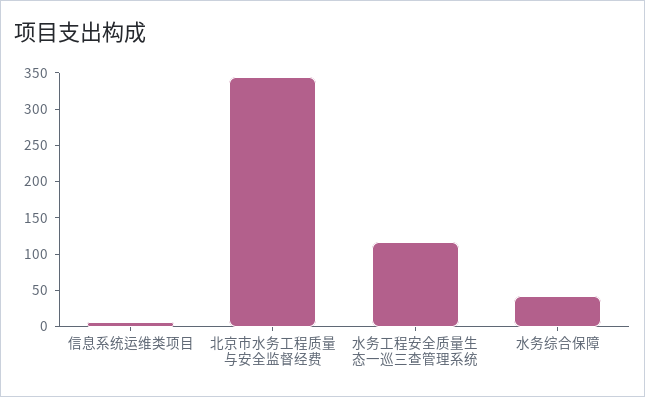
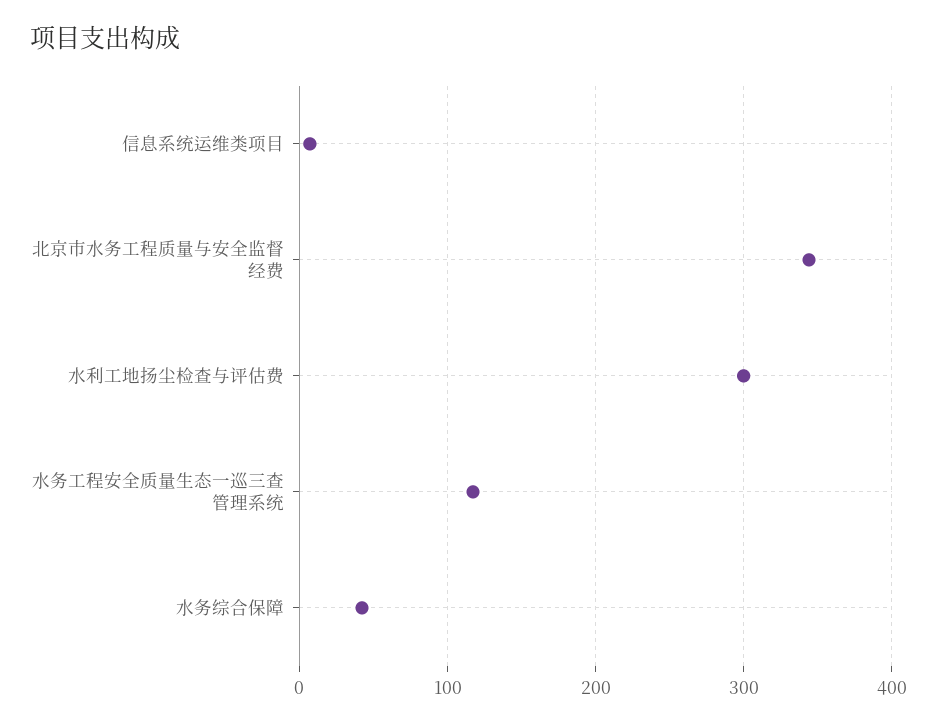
水利工地扬尘检查与评估费: none -> 300

